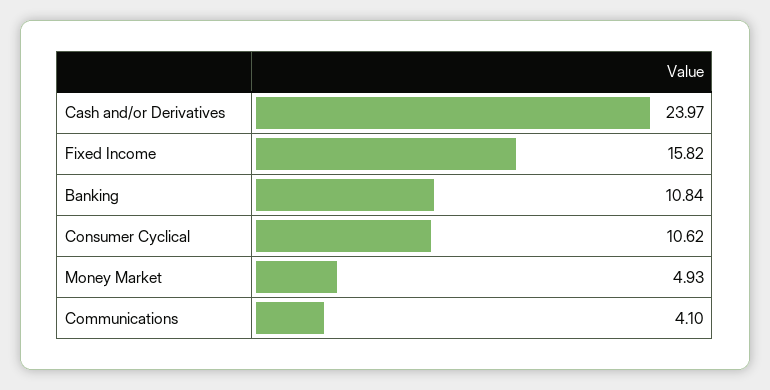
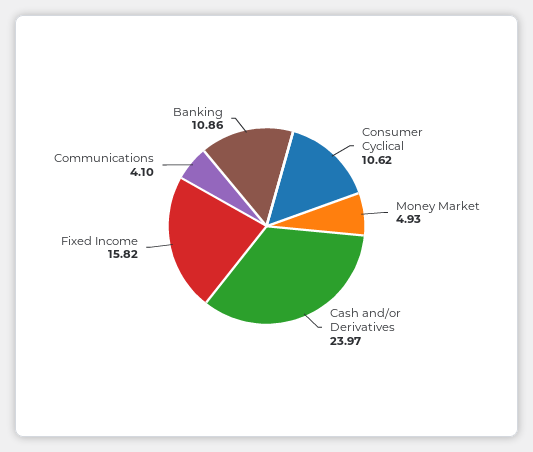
Banking: 10.84 -> 10.86

